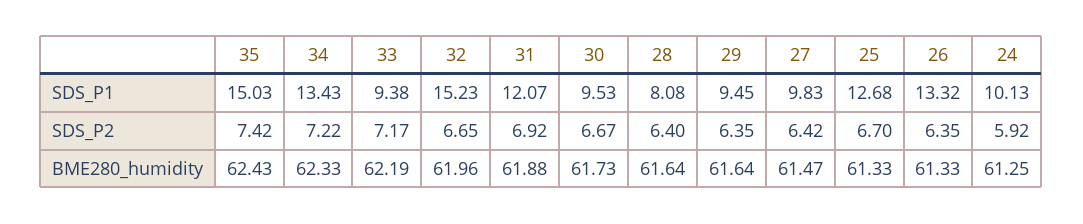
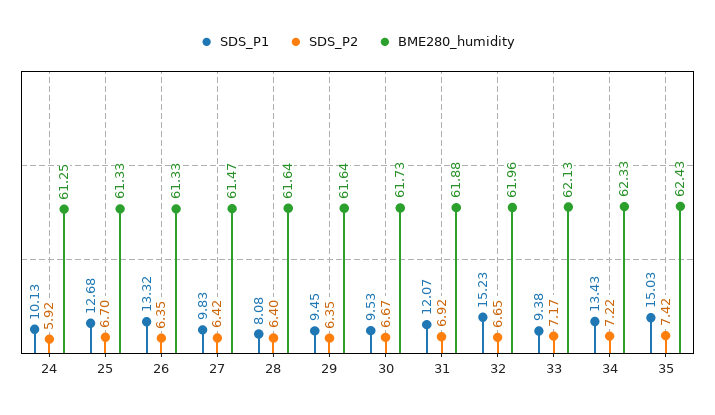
BME280_humidity, 33: 62.19 -> 62.13

